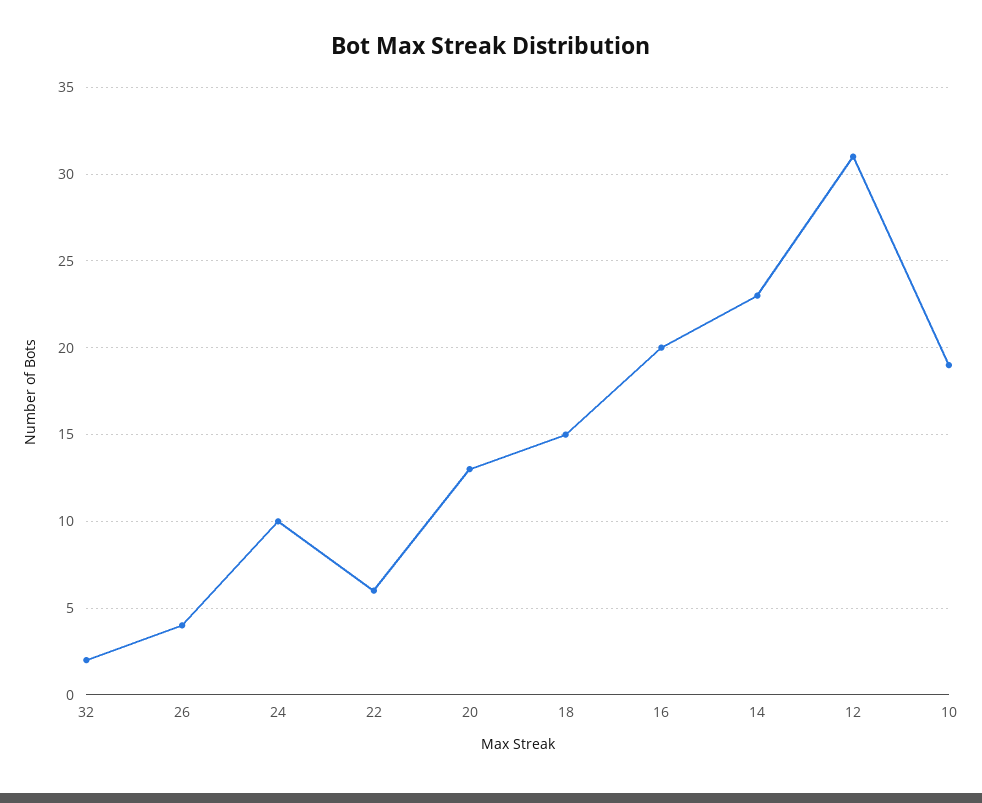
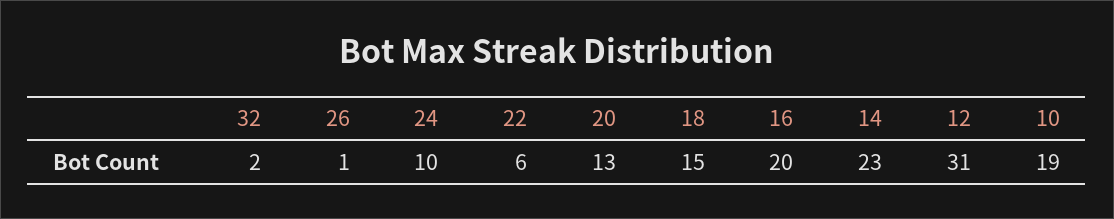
26: 4 -> 1

